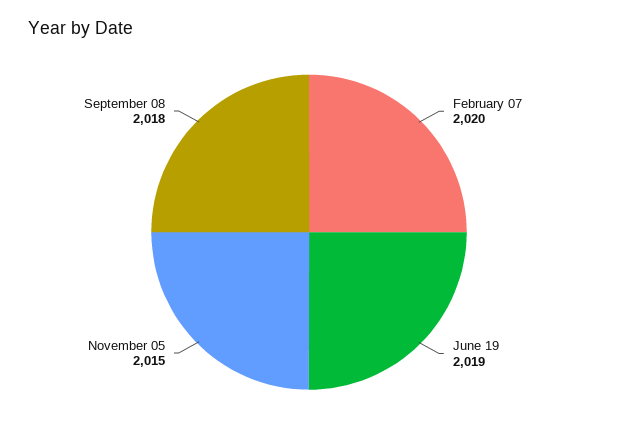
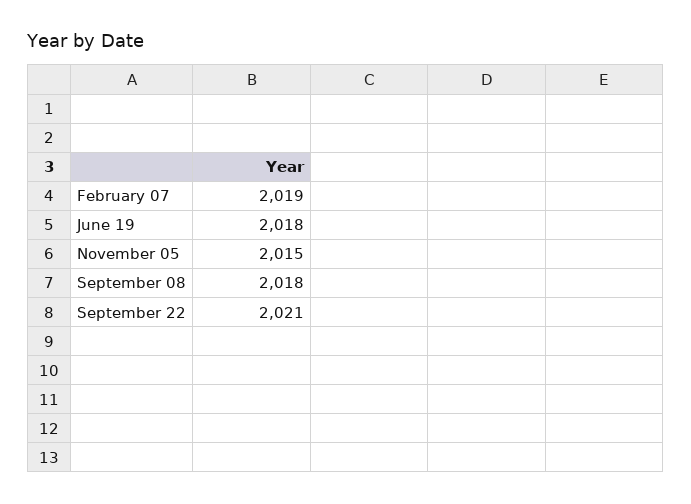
February 07: 2020 -> 2019
June 19: 2019 -> 2018
September 22: none -> 2021

